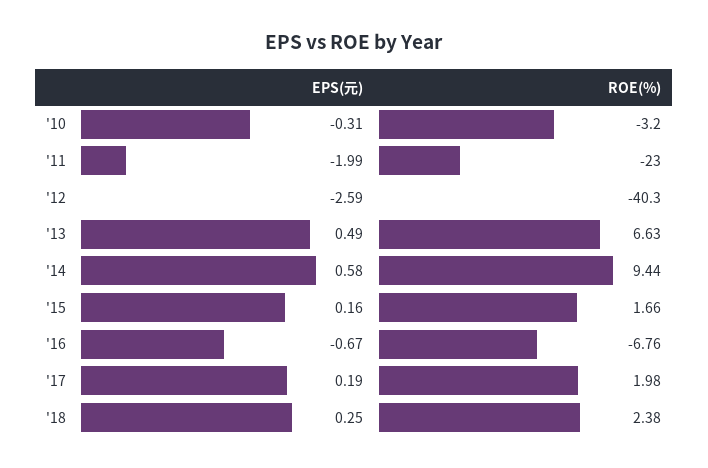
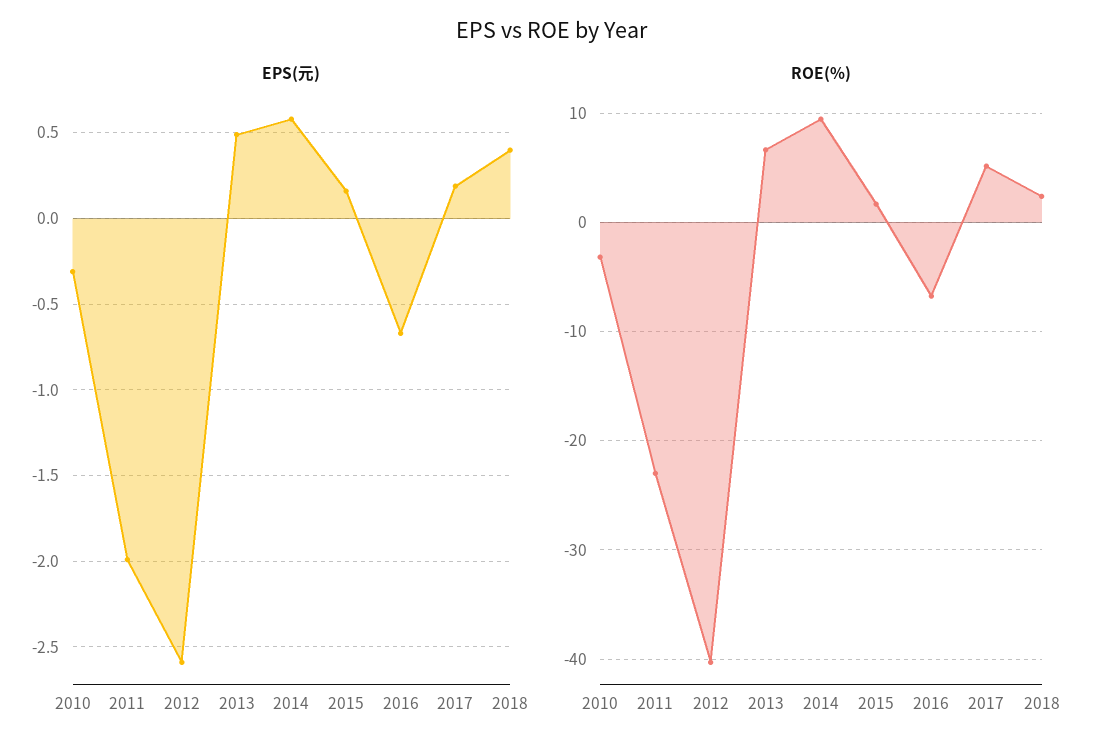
ROE(%), '17: 1.98 -> 5
EPS(元), '18: 0.25 -> 0.4

